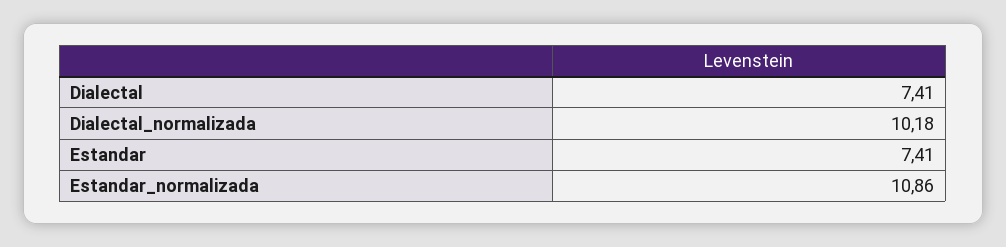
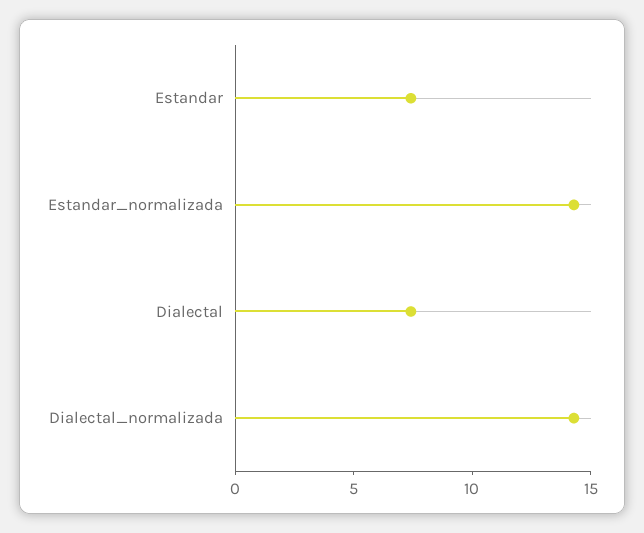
Dialectal_normalizada: 10.18 -> 14
Estandar_normalizada: 10.86 -> 14

